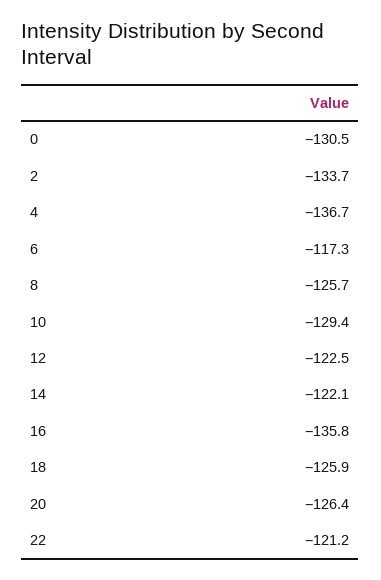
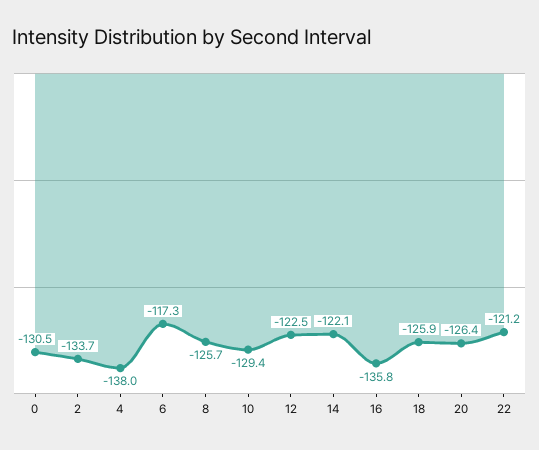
4: -136.7 -> -138

